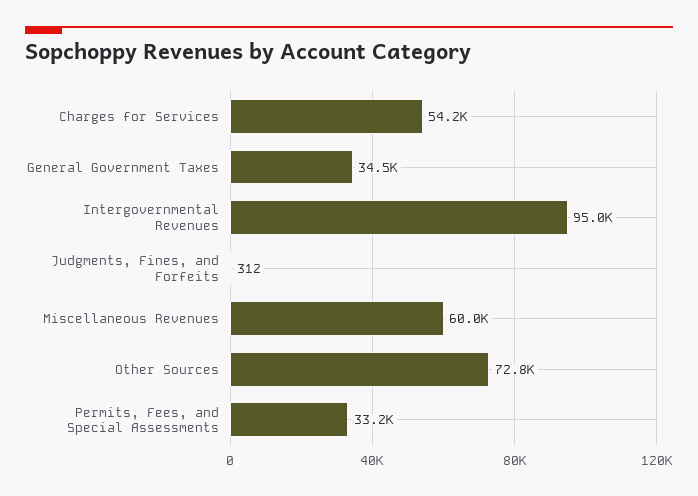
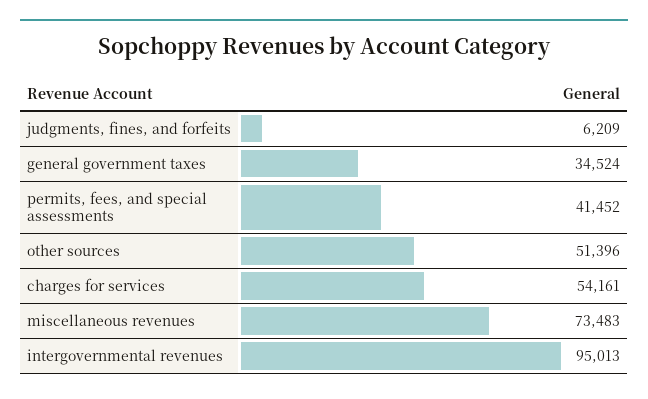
Judgments, Fines, and Forfeits: 312 -> 6209
Miscellaneous Revenues: 60000 -> 73483
Other Sources: 72800 -> 51396
Permits, Fees, and Special Assessments: 33200 -> 41452

